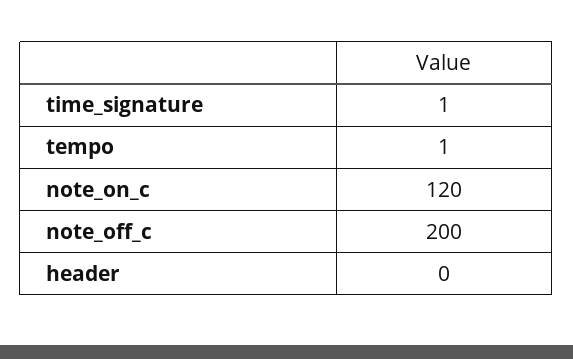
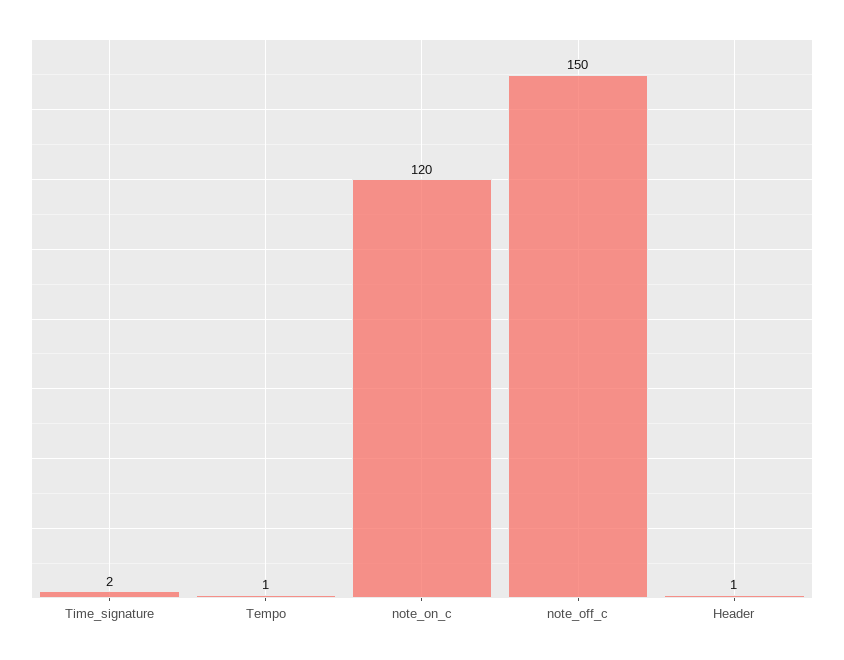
time_signature: 1 -> 2
note_off_c: 200 -> 150
header: 0 -> 1

